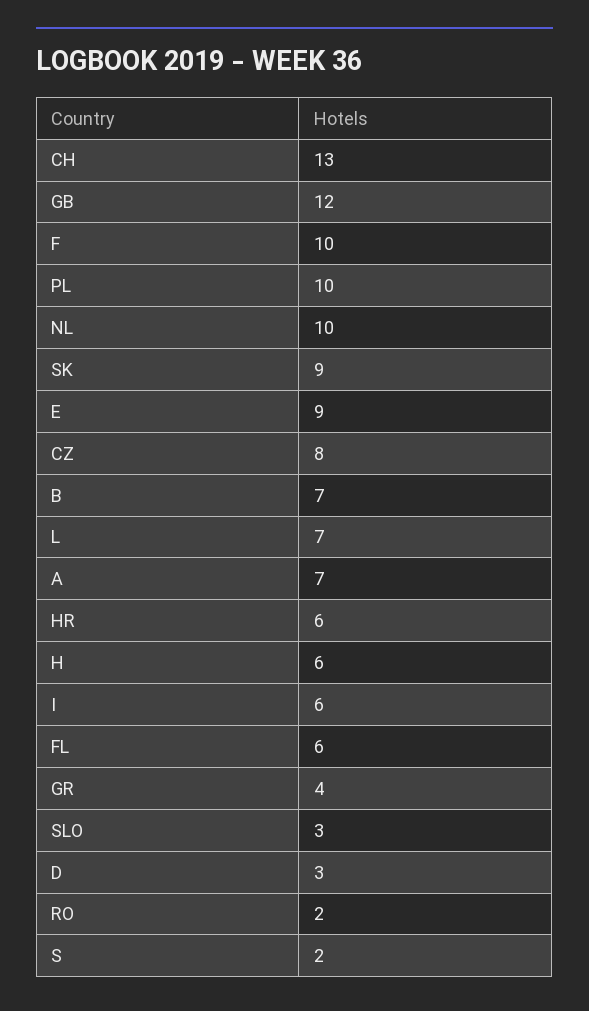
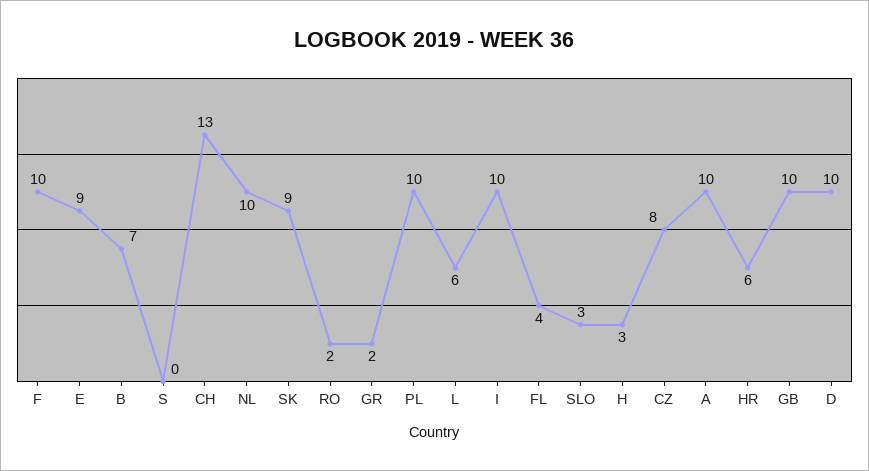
GB: 12 -> 10
L: 7 -> 6
A: 7 -> 10
H: 6 -> 3
I: 6 -> 10
FL: 6 -> 4
GR: 4 -> 2
D: 3 -> 10
S: 2 -> 0

